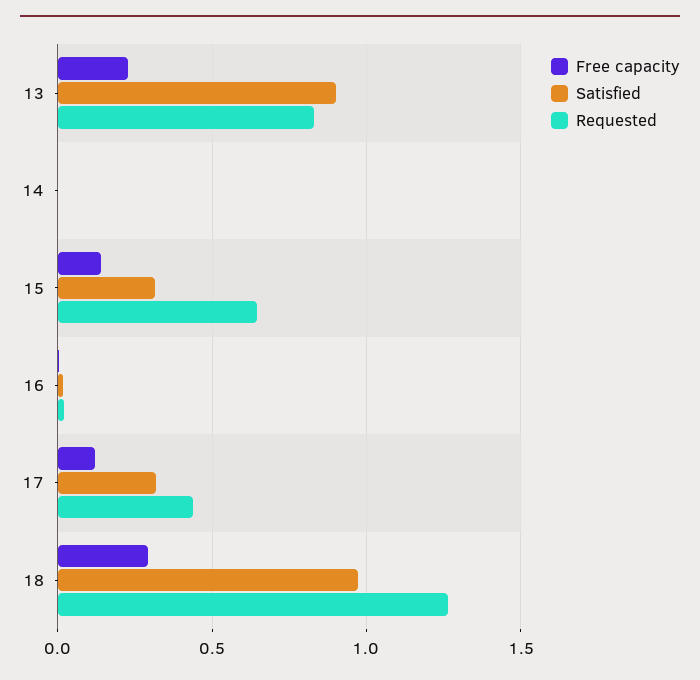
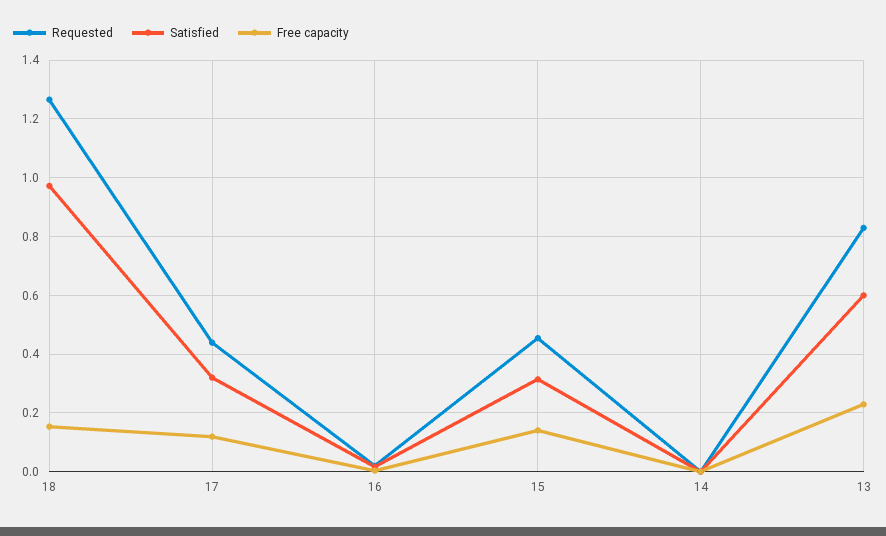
Satisfied, 13: 0.9 -> 0.6
Requested, 15: 0.65 -> 0.45
Free capacity, 18: 0.3 -> 0.15

